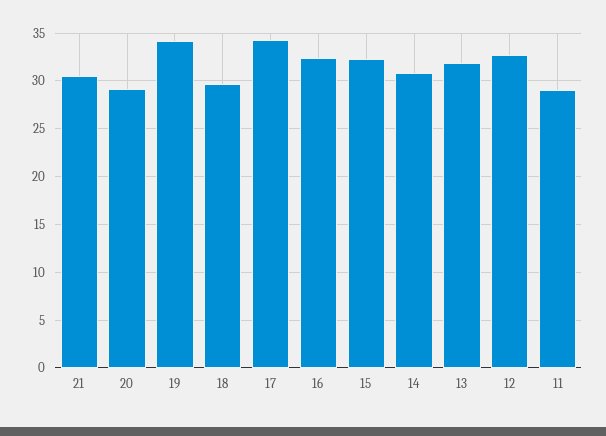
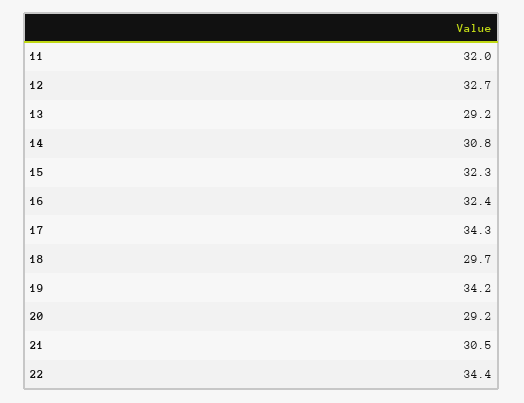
13: 32 -> 29.2
11: 29 -> 32
22: none -> 34.4

